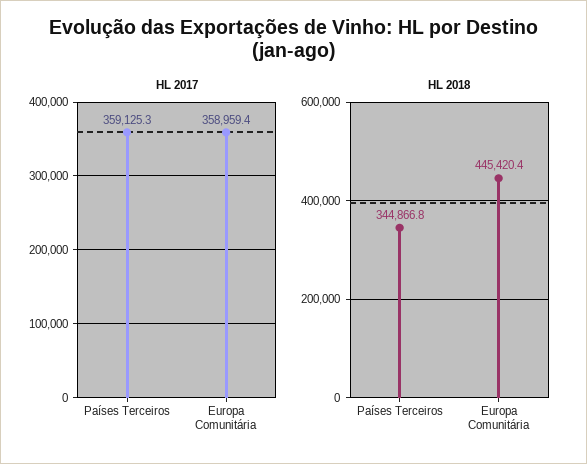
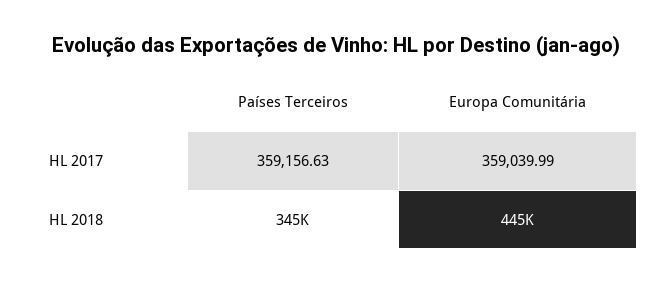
HL 2017, Países Terceiros: 359125.3 -> 359156.63
HL 2017, Europa Comunitária: 358959.4 -> 359039.99

